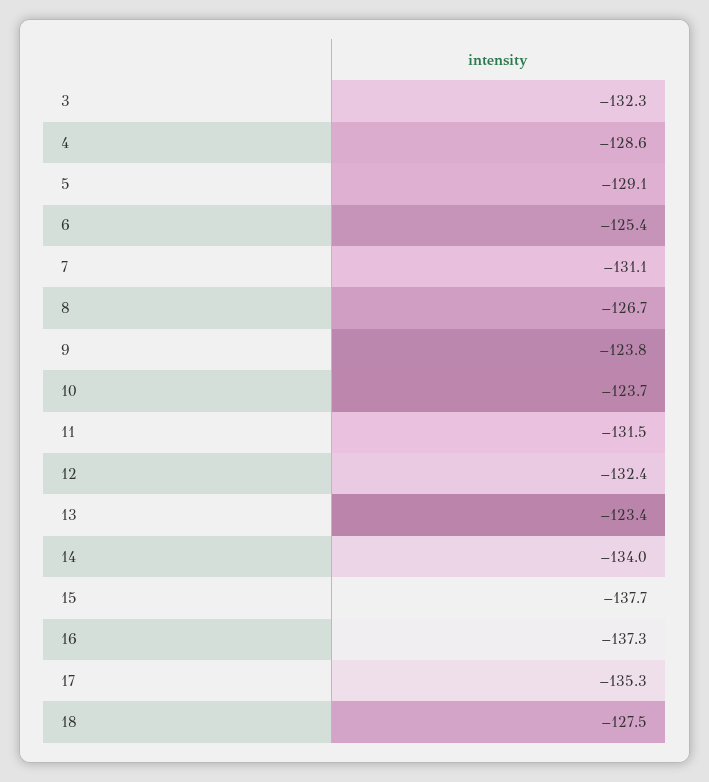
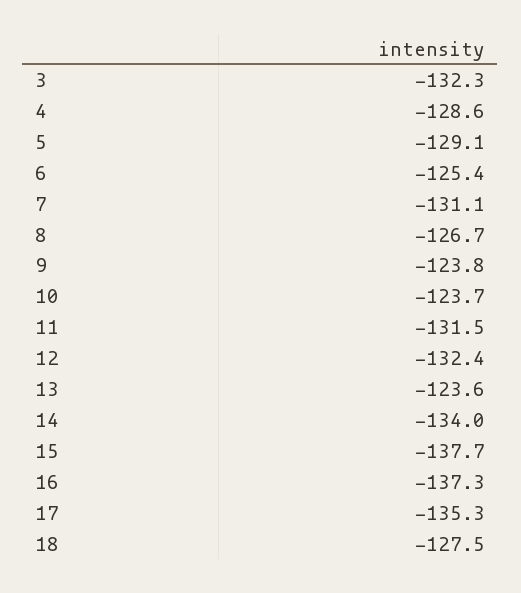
13: -123.4 -> -123.6

